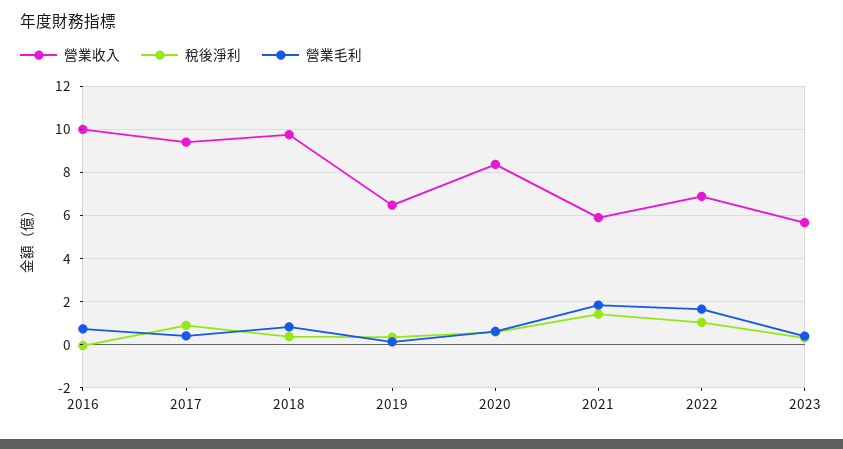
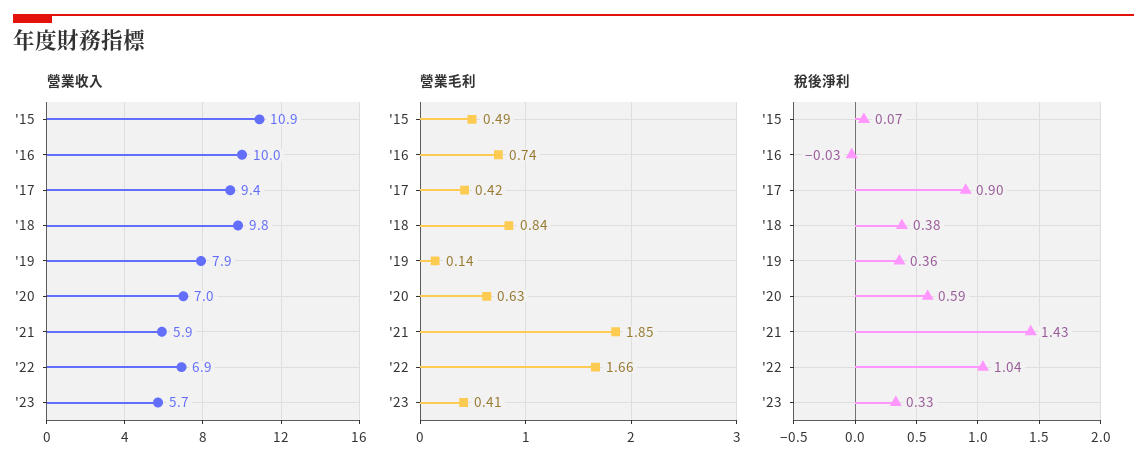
營業收入, 2019: 6.5 -> 7.9
營業收入, 2020: 8.5 -> 7
營業收入, '15: none -> 10.9
營業毛利, '15: none -> 0.49
稅後淨利, '15: none -> 0.07

